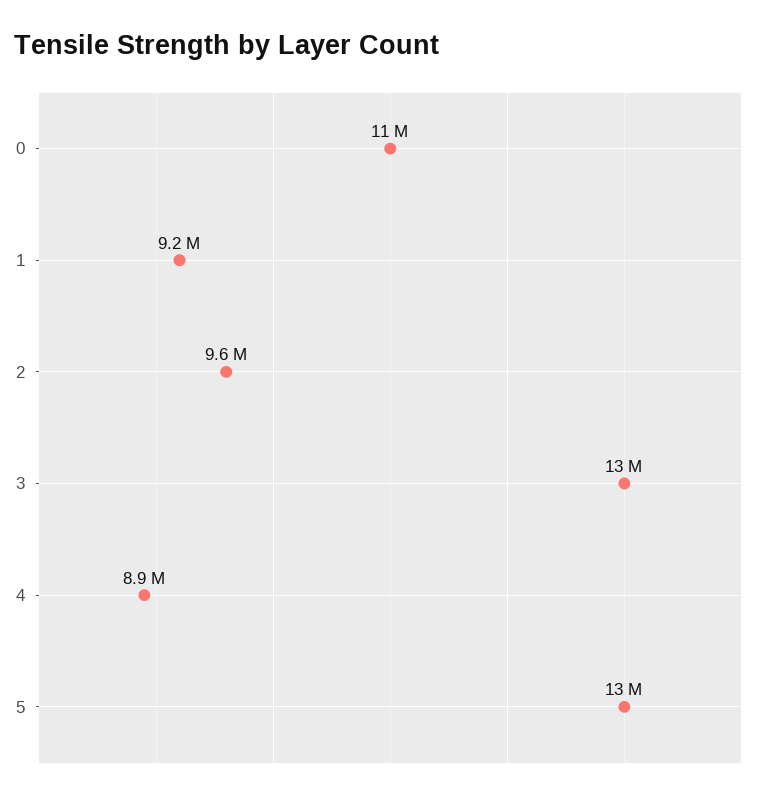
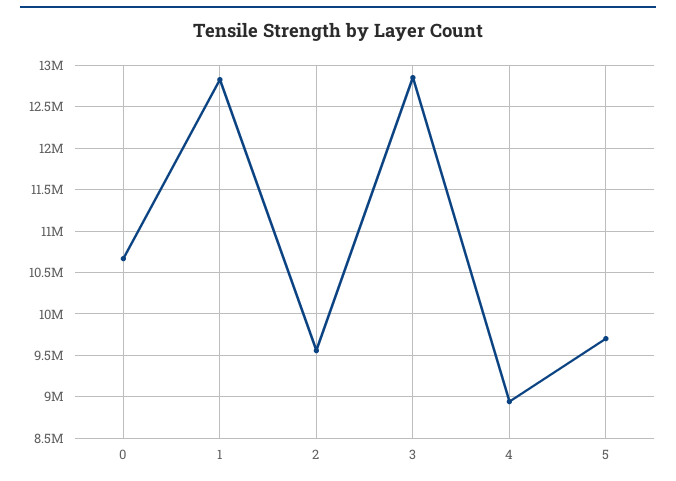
1: 9200000 -> 12800000
5: 13000000 -> 9700000

